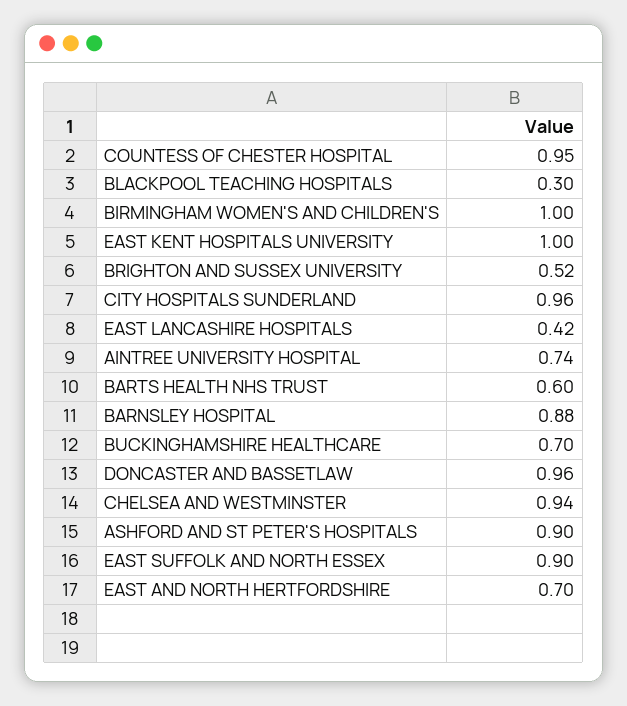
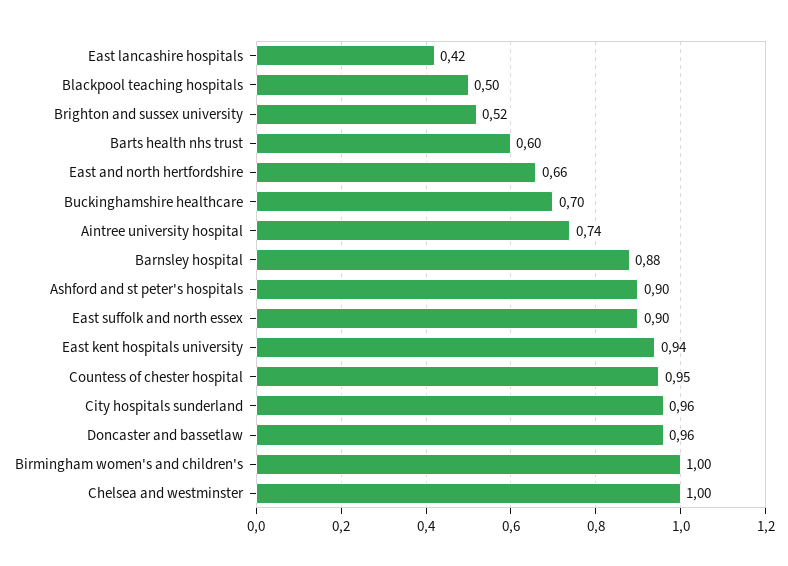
BLACKPOOL TEACHING HOSPITALS: 0.3 -> 0.5
EAST KENT HOSPITALS UNIVERSITY: 1 -> 0.94
CHELSEA AND WESTMINSTER: 0.94 -> 1
EAST AND NORTH HERTFORDSHIRE: 0.7 -> 0.66

